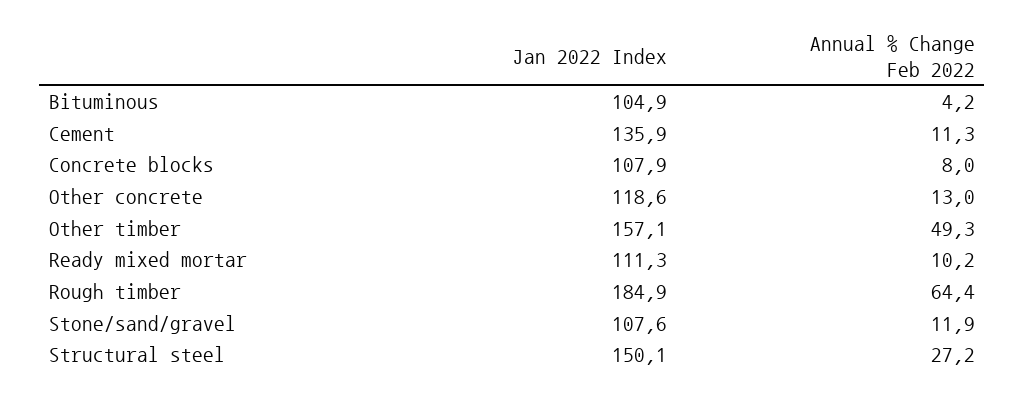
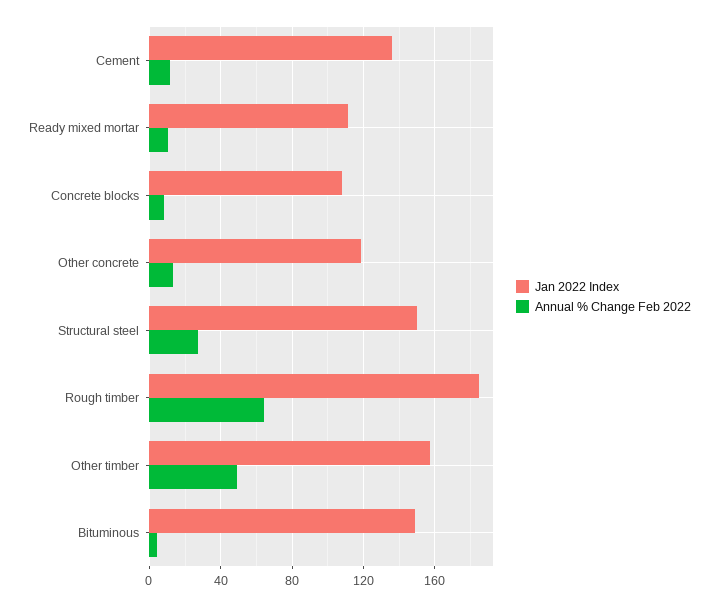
Jan 2022 Index, Bituminous: 104.9 -> 150
Jan 2022 Index, Stone/sand/gravel: 107.6 -> none
Annual % Change Feb 2022, Stone/sand/gravel: 11.9 -> none

